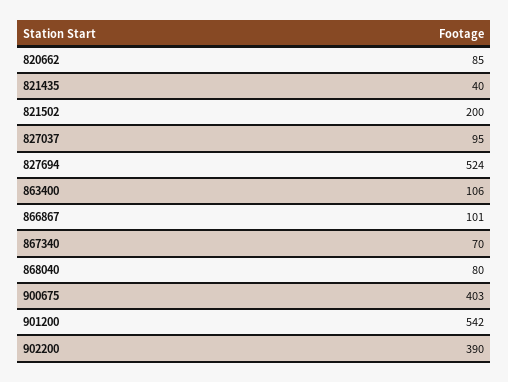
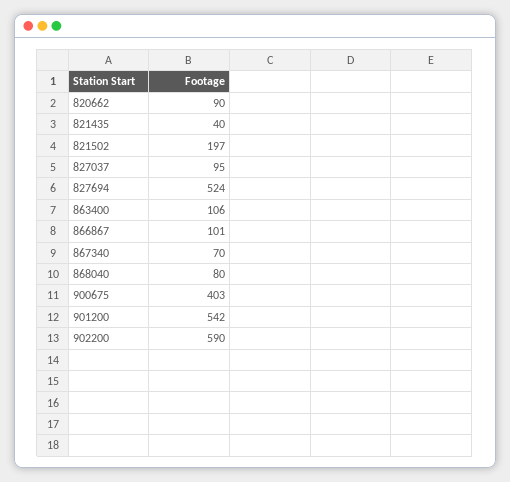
820662: 85 -> 90
821502: 200 -> 197
902200: 390 -> 590

